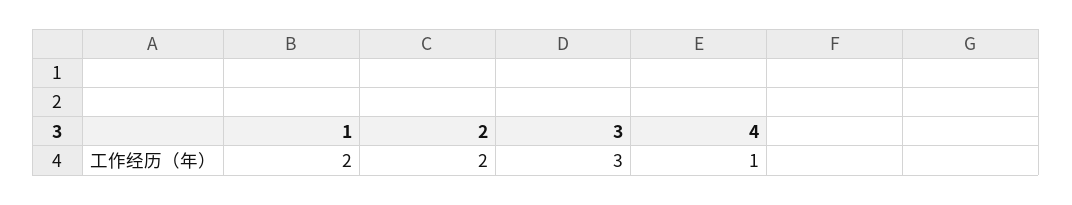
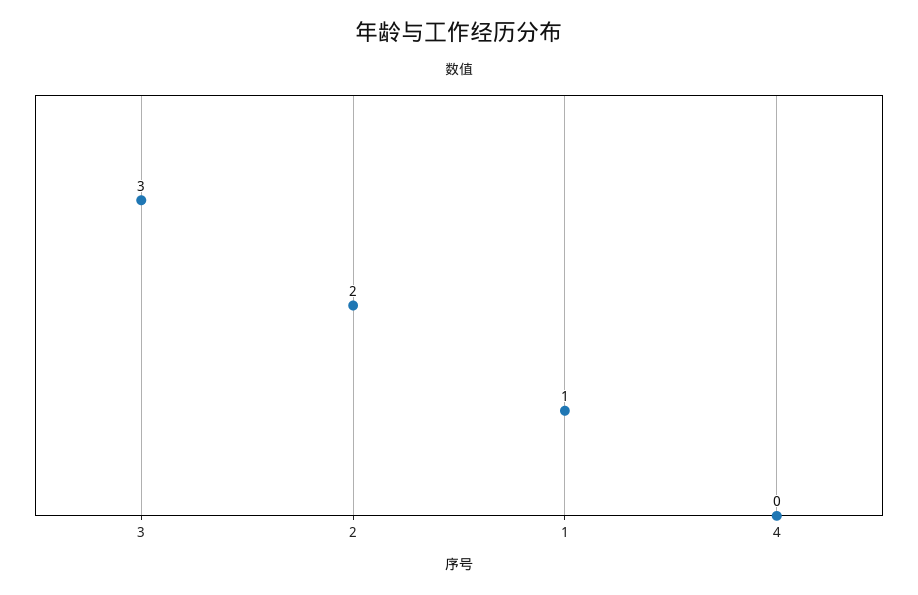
1: 2 -> 1
4: 1 -> 0

